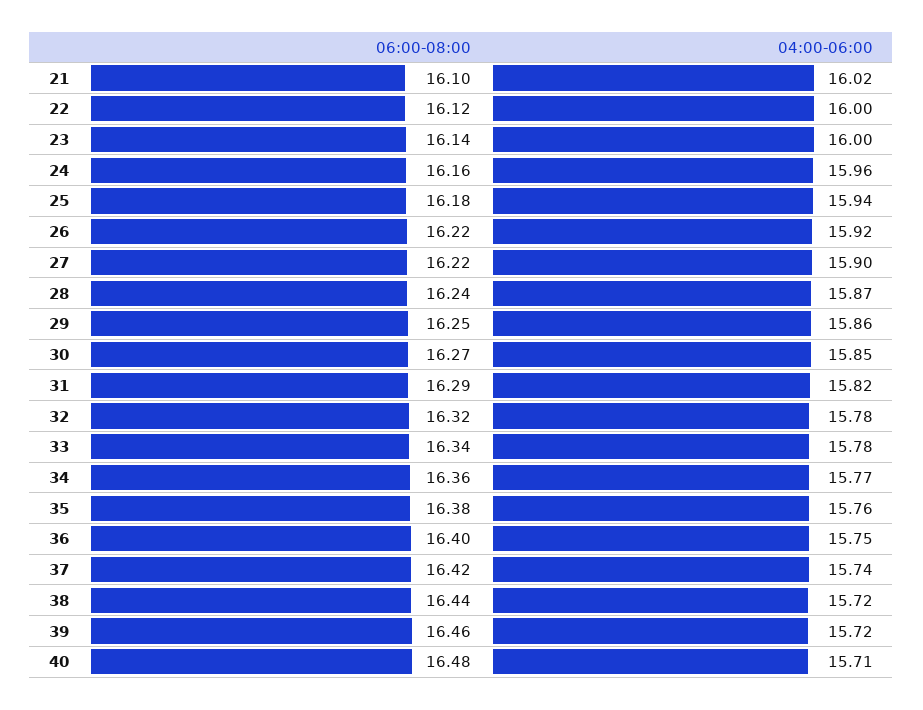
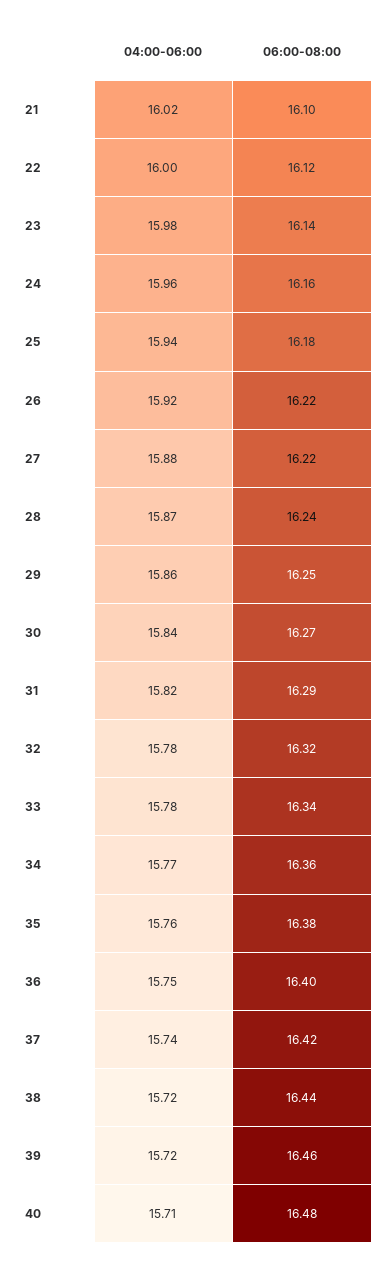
04:00-06:00, 23: 16 -> 15.98
04:00-06:00, 27: 15.9 -> 15.88
04:00-06:00, 30: 15.85 -> 15.84

